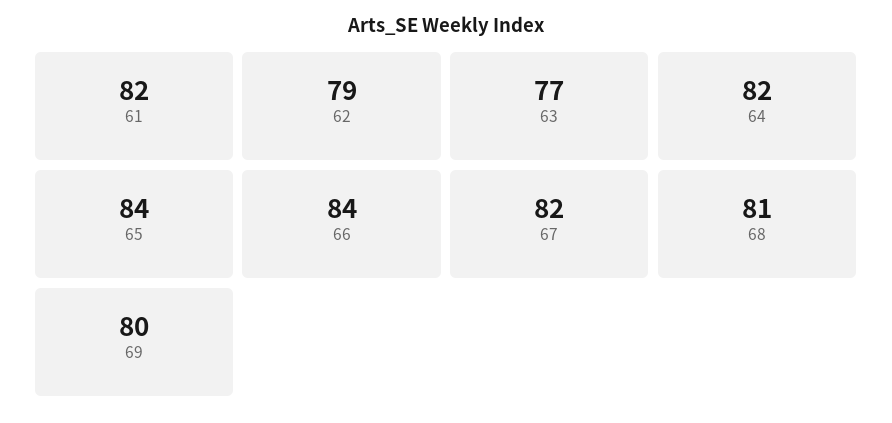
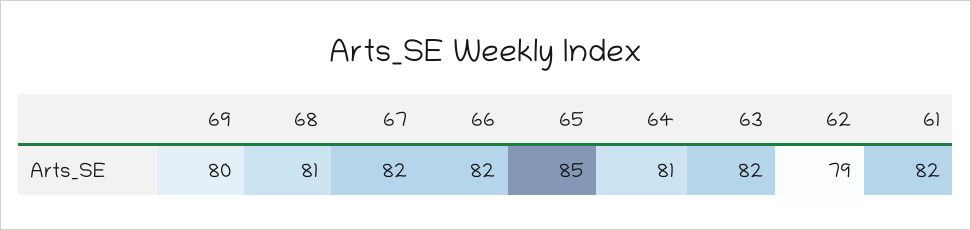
63: 77 -> 82
64: 82 -> 81
65: 84 -> 85
66: 84 -> 82

